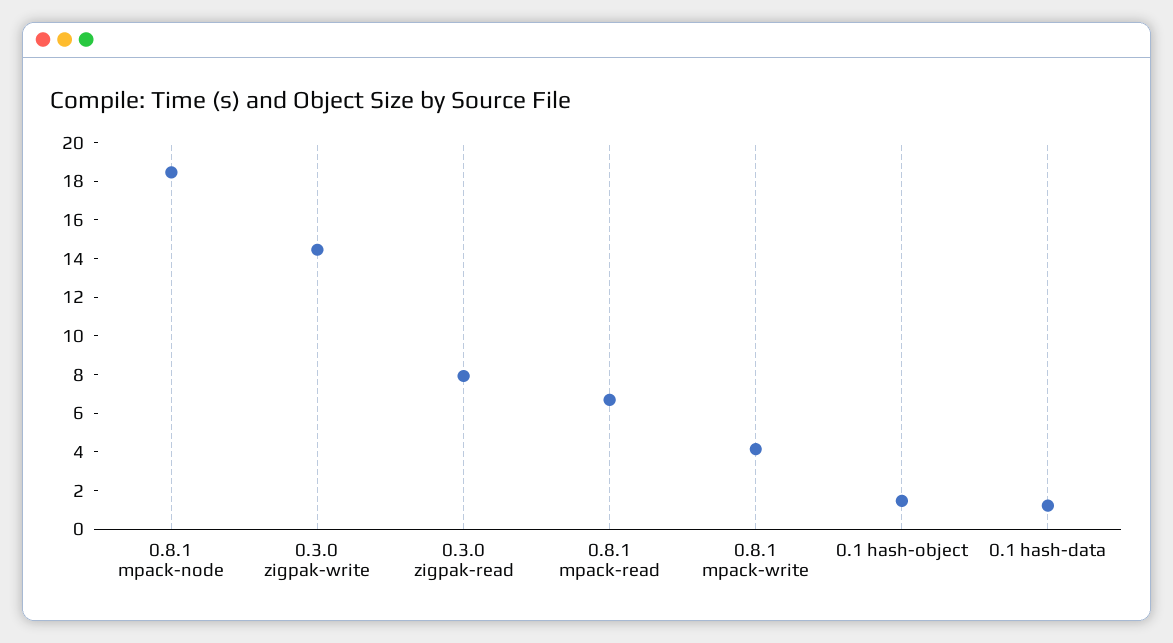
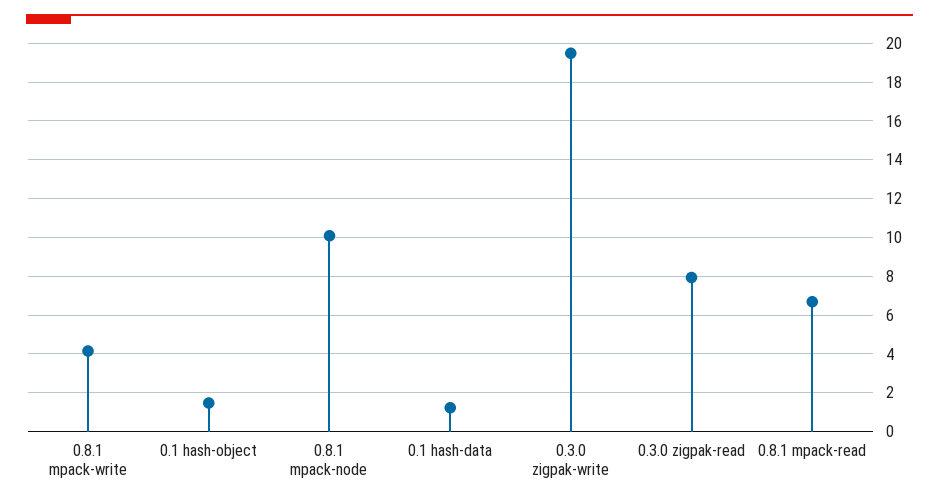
0.8.1 mpack-node: 18.5 -> 10
0.3.0 zigpak-write: 14.5 -> 19.5

